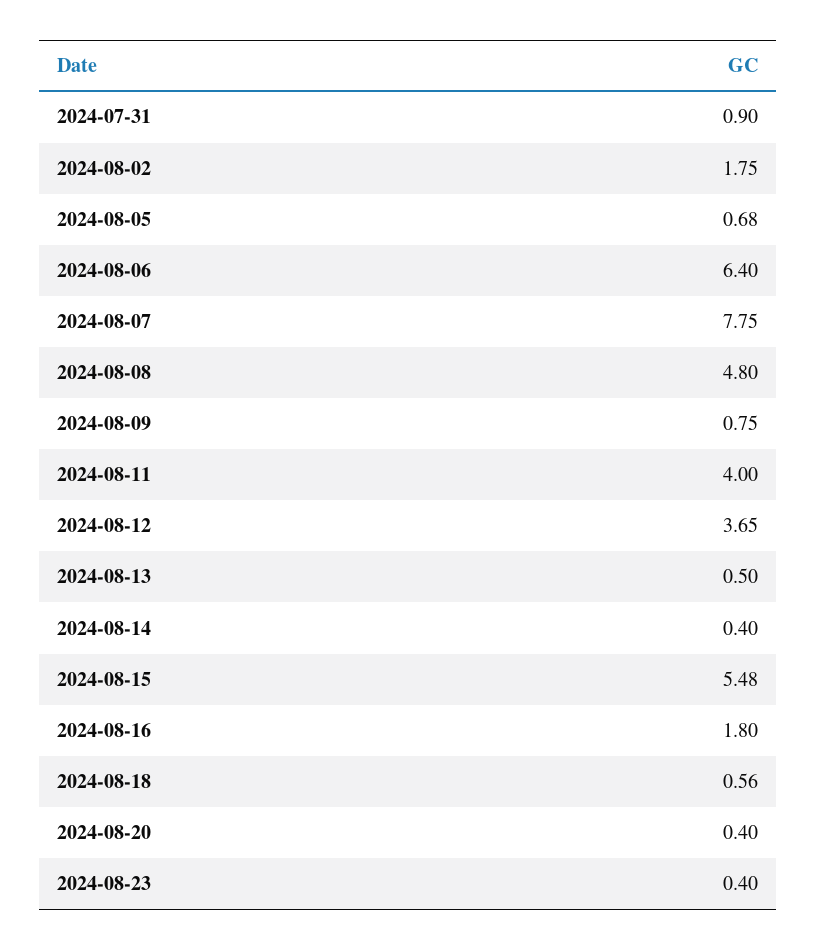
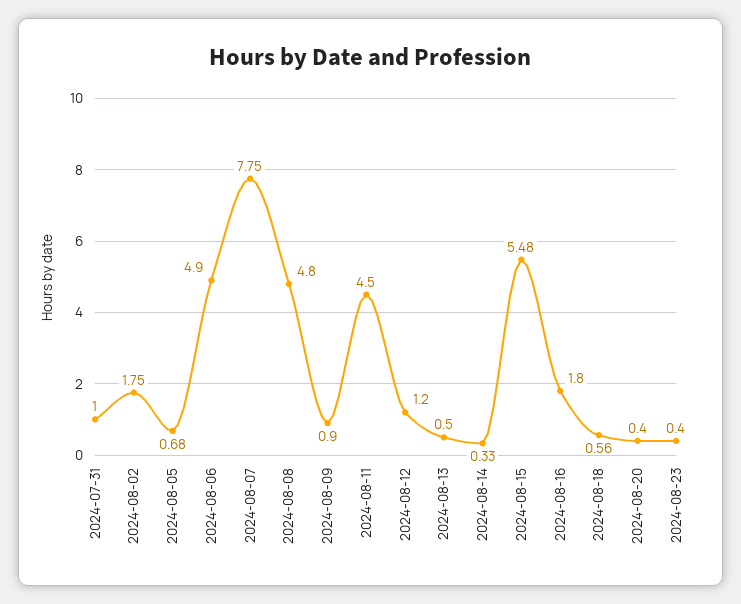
2024-07-31: 0.9 -> 1
2024-08-06: 6.4 -> 4.9
2024-08-09: 0.75 -> 0.9
2024-08-11: 4 -> 4.5
2024-08-12: 3.65 -> 1.2
2024-08-14: 0.4 -> 0.33

